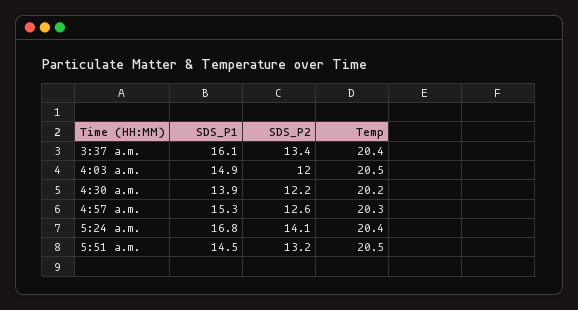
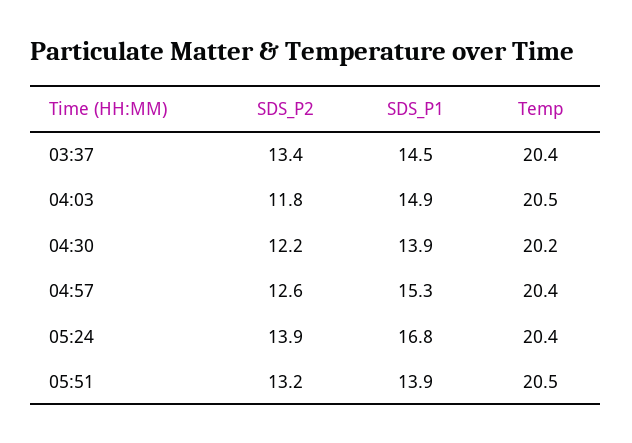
SDS_P1, 3:37 a.m.: 16.1 -> 14.5
SDS_P2, 4:03 a.m.: 12 -> 11.8
Temp, 4:57 a.m.: 20.3 -> 20.4
SDS_P2, 5:24 a.m.: 14.1 -> 13.9
SDS_P1, 5:51 a.m.: 14.5 -> 13.9

